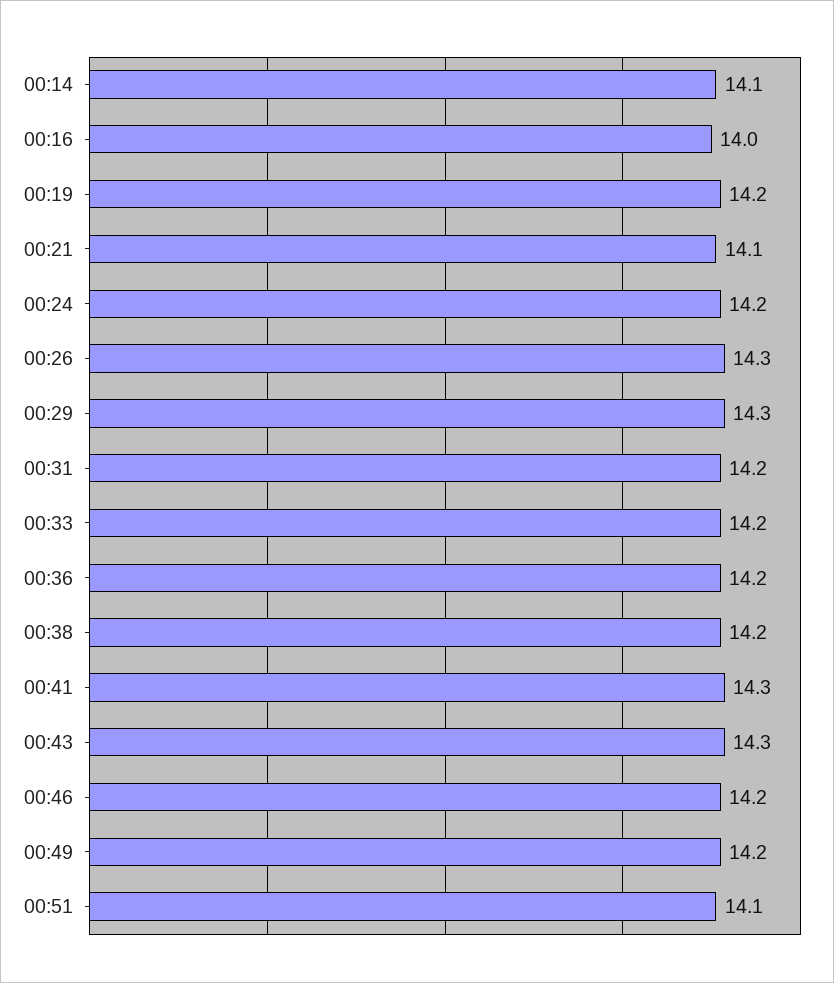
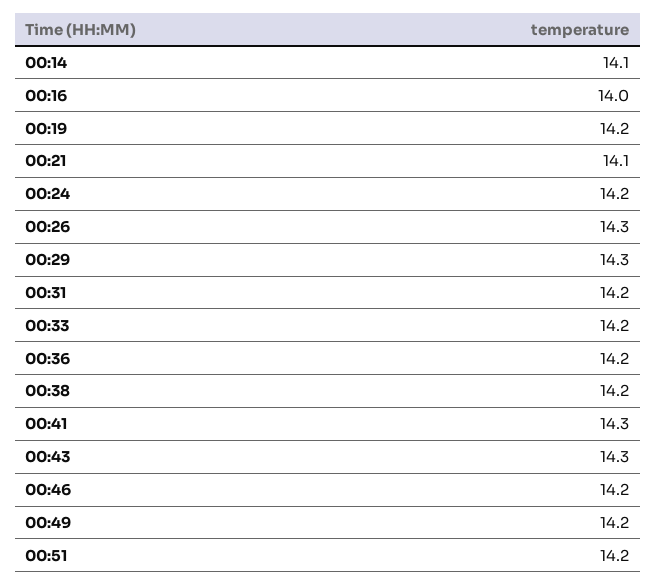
00:51: 14.1 -> 14.2

